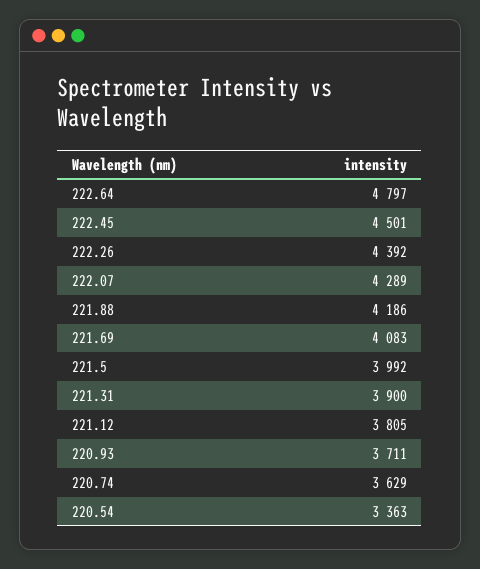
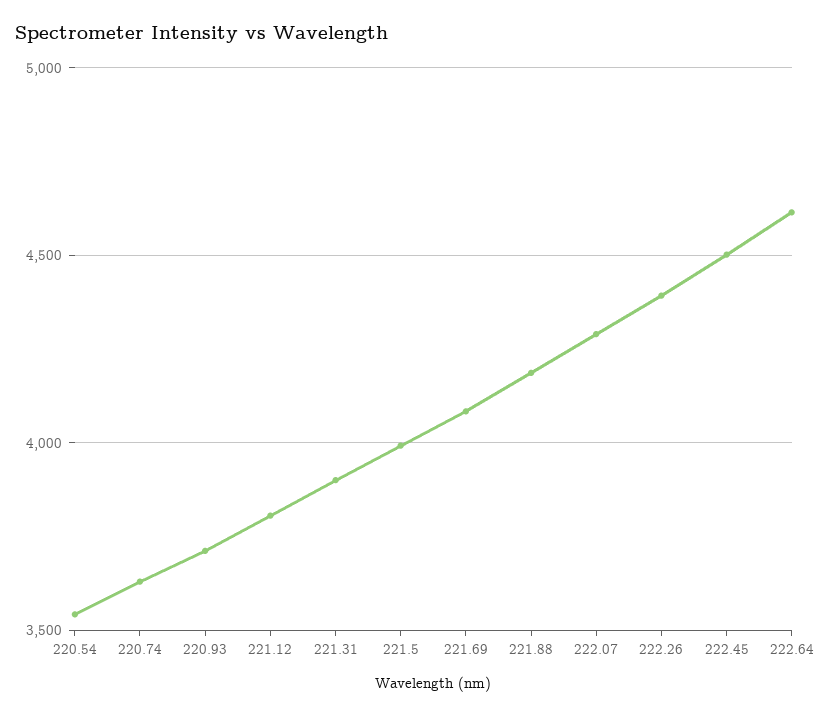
222.64: 4797 -> 4600
220.54: 3363 -> 3550

